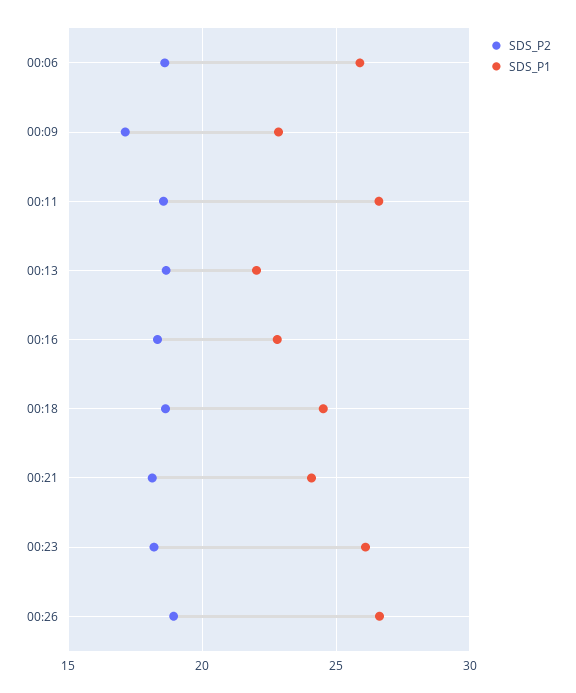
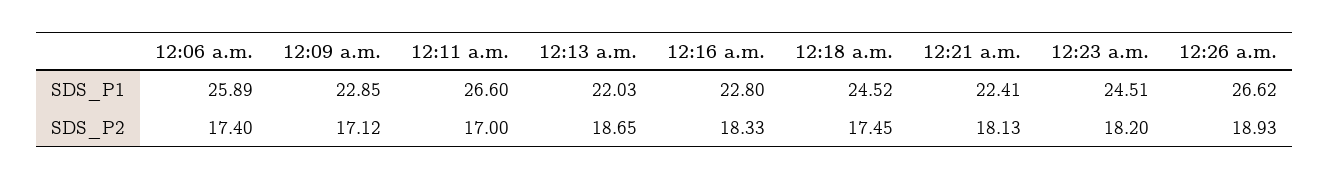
SDS_P2, 00:06: 18.5 -> 17.4
SDS_P2, 00:11: 18.5 -> 17
SDS_P2, 00:18: 18.5 -> 17.45
SDS_P1, 00:21: 24 -> 22.41
SDS_P1, 00:23: 26 -> 24.51

